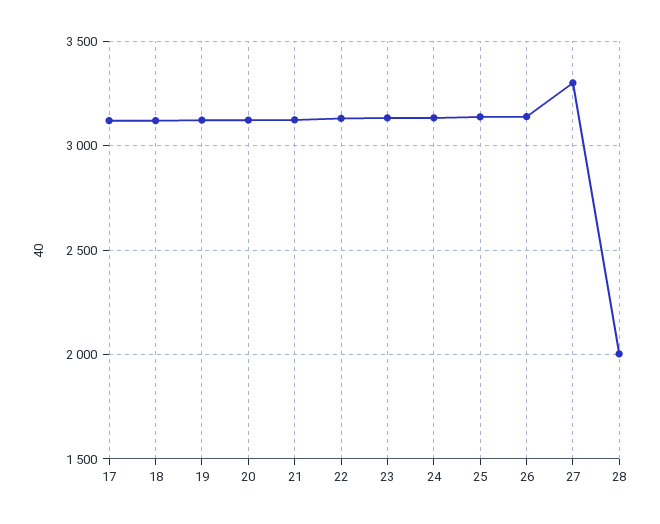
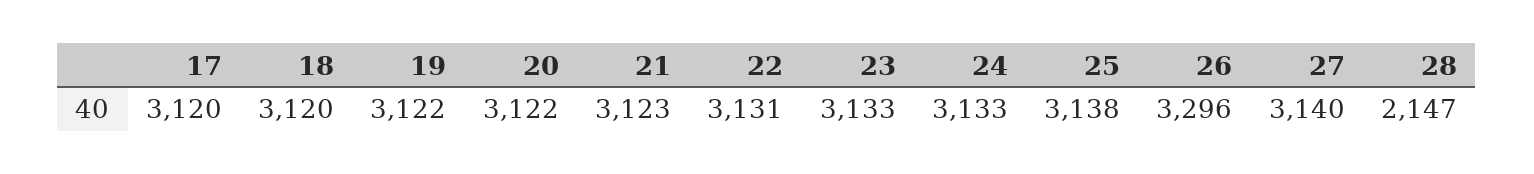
26: 3150 -> 3296
27: 3300 -> 3140
28: 2000 -> 2147

